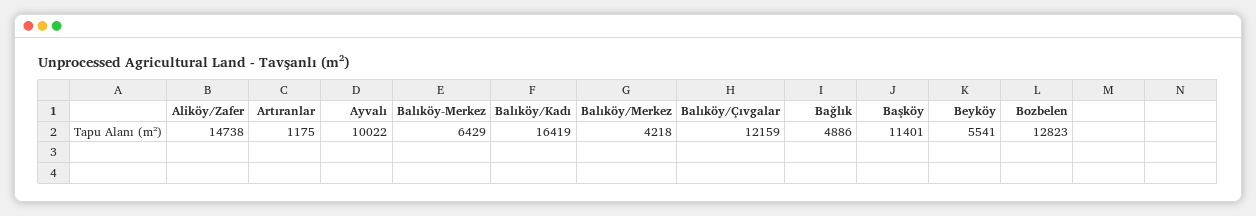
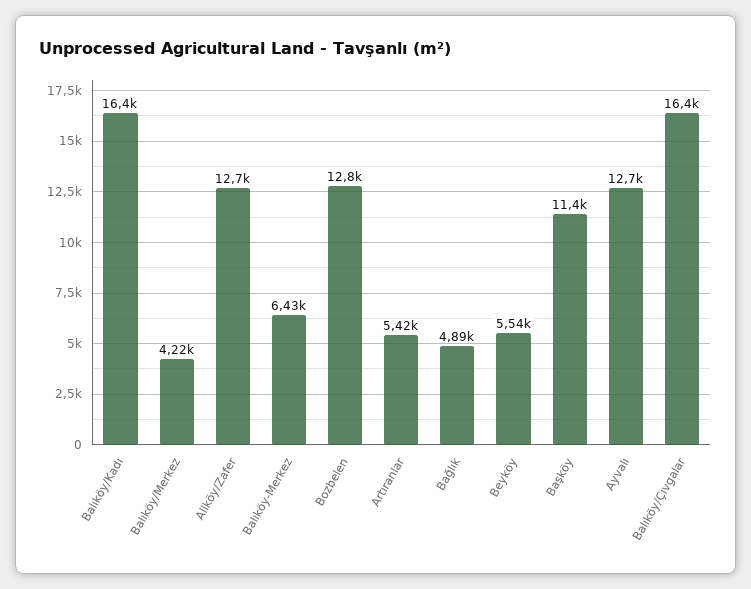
Aliköy/Zafer: 14738 -> 12700
Artıranlar: 1175 -> 5420
Ayvalı: 10022 -> 12700
Balıköy/Çıvgalar: 12159 -> 16400

